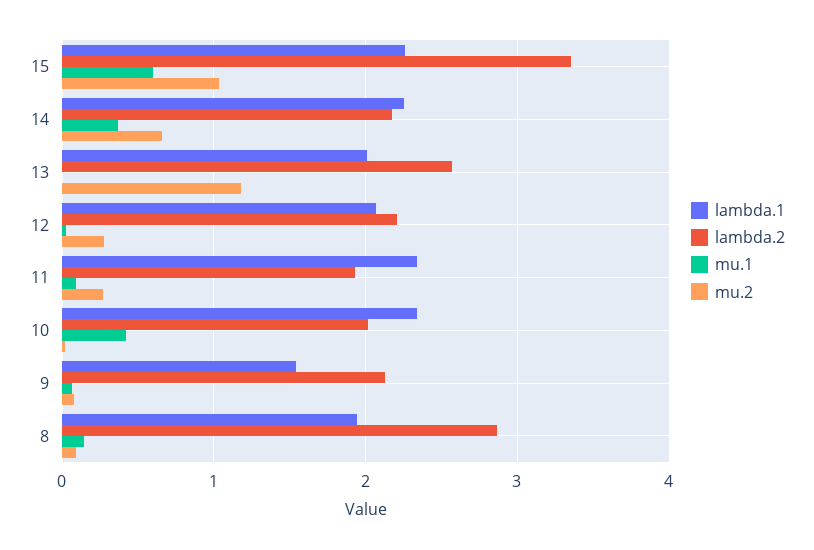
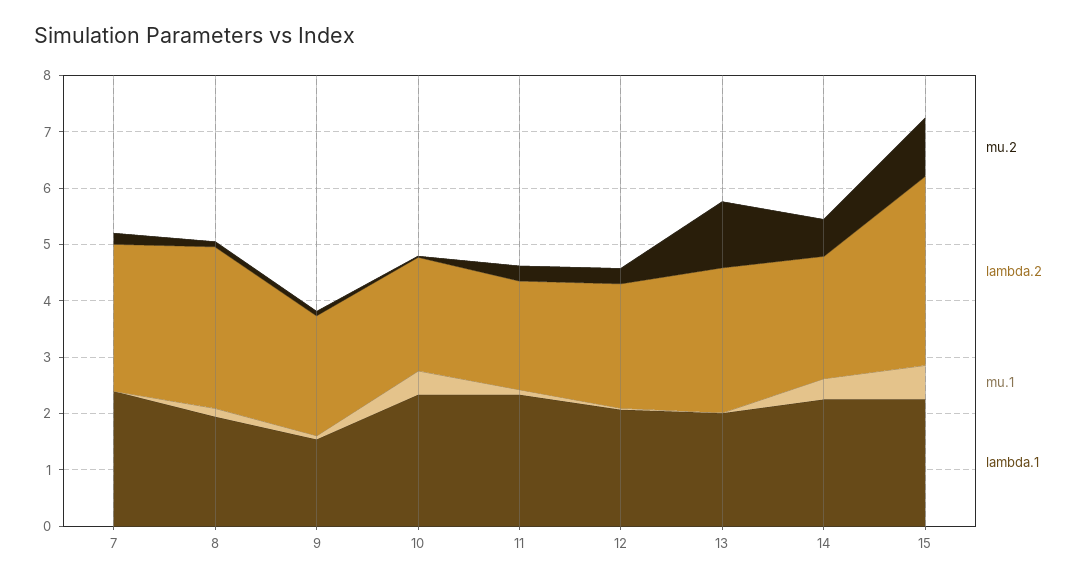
mu.2, 7: none -> 0.2
lambda.2, 7: none -> 2.6
mu.1, 7: none -> 0
lambda.1, 7: none -> 2.4

